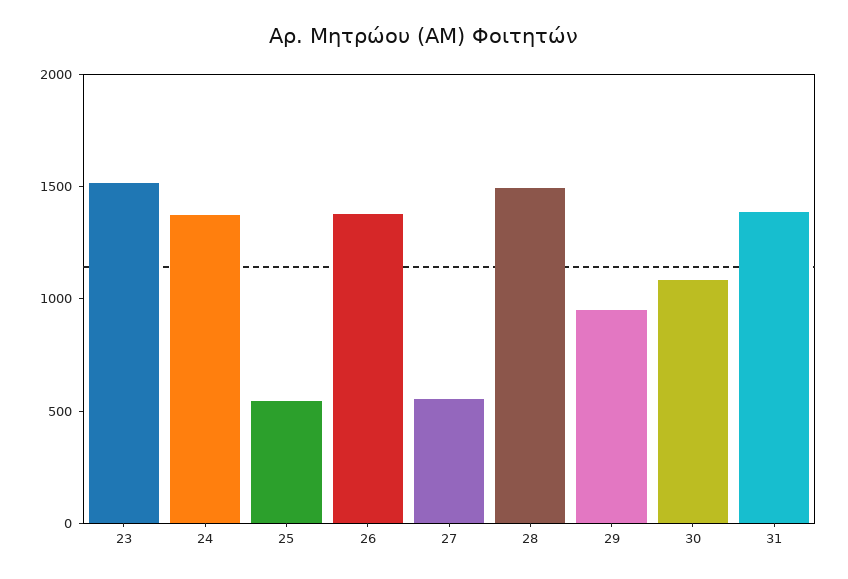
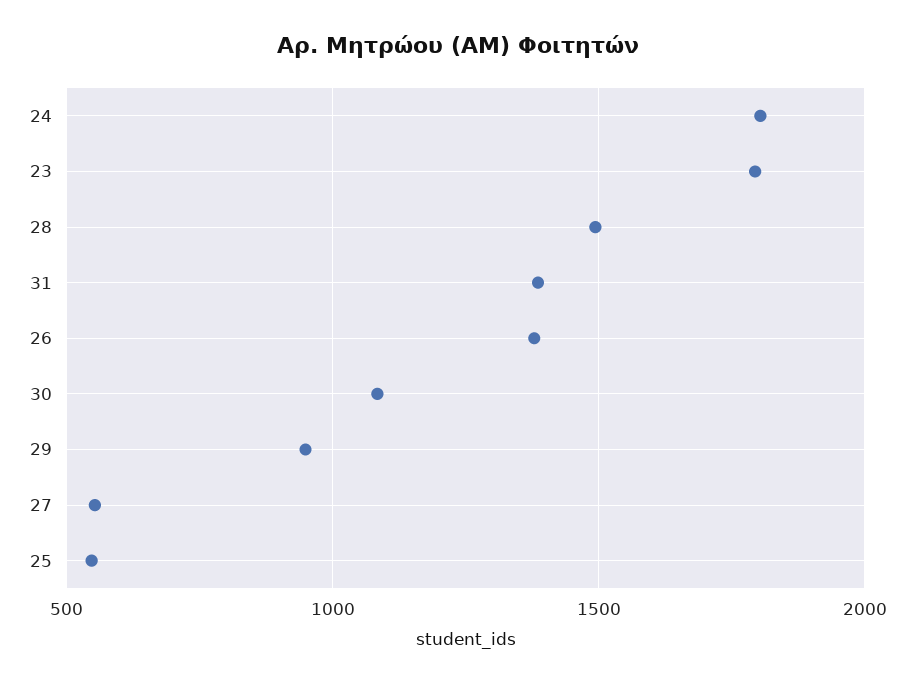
23: 1500 -> 1800
24: 1400 -> 1800

